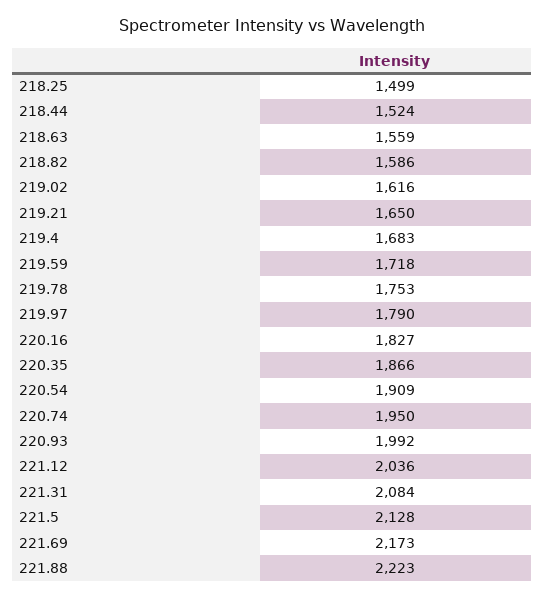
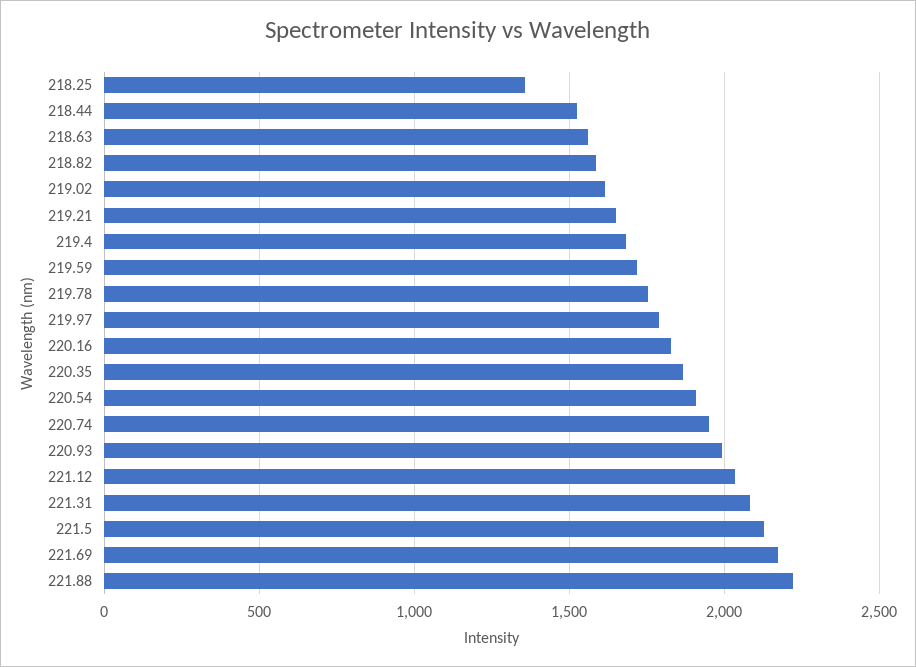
218.25: 1499 -> 1350

